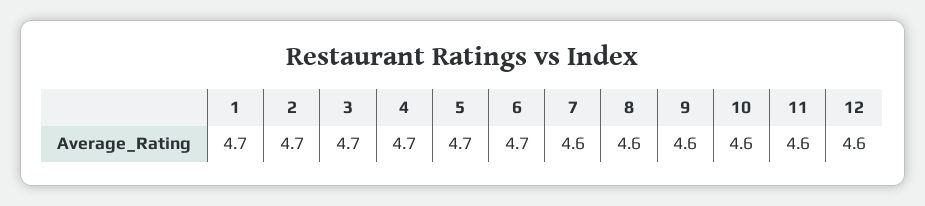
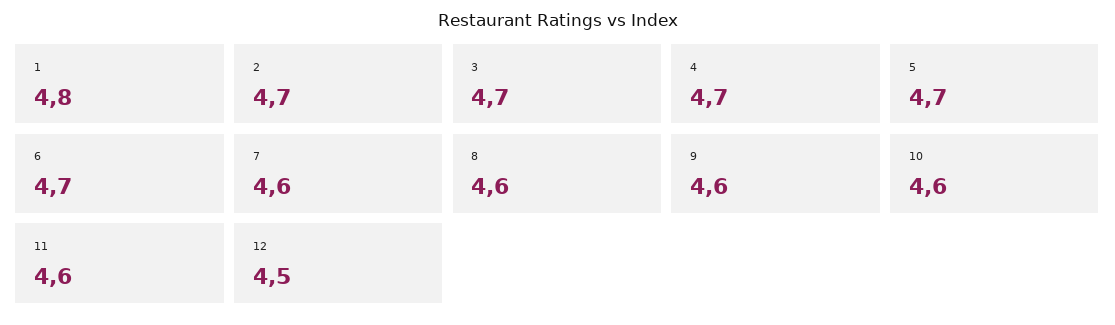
1: 4.7 -> 4.8
12: 4.6 -> 4.5

